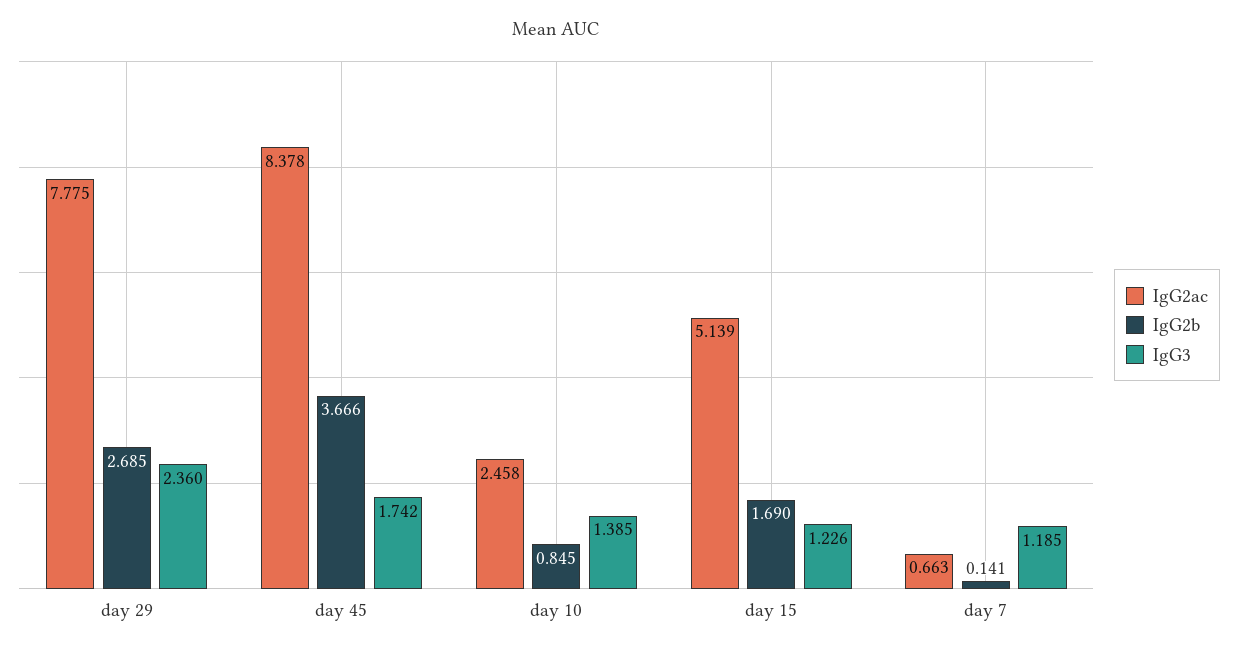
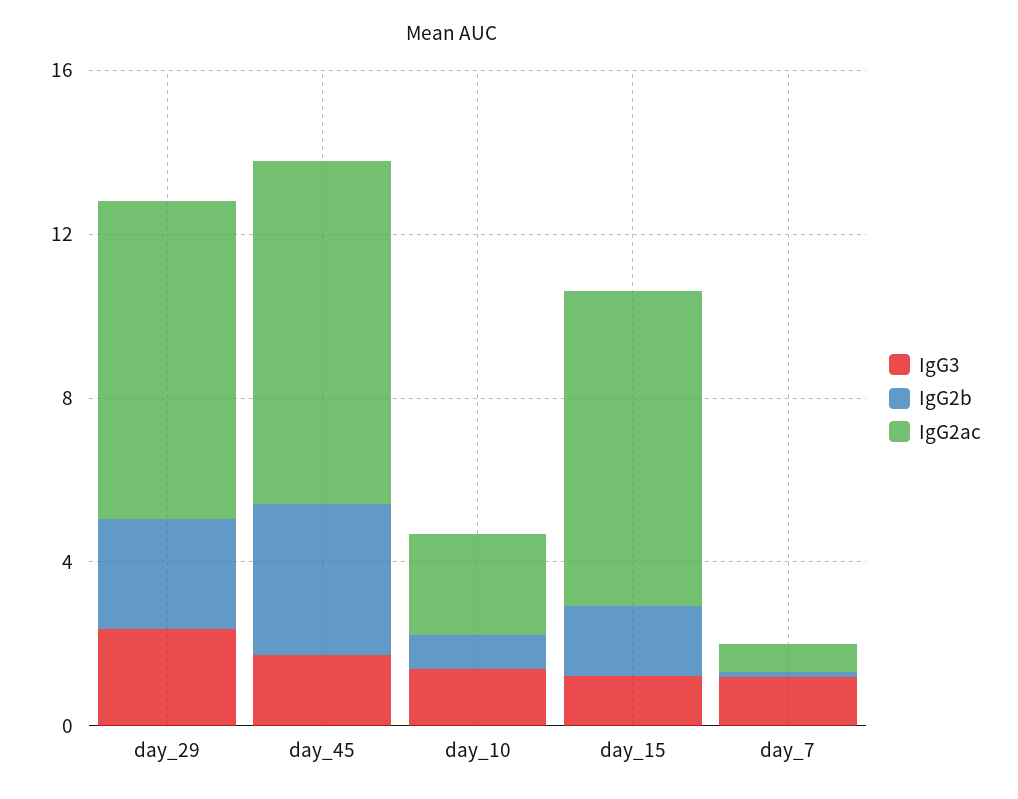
IgG2ac, day 15: 5.139 -> 8

